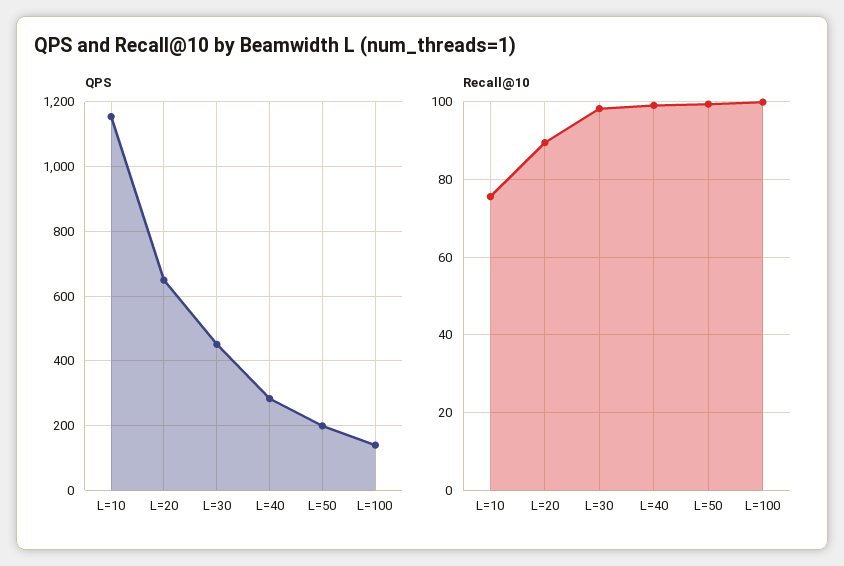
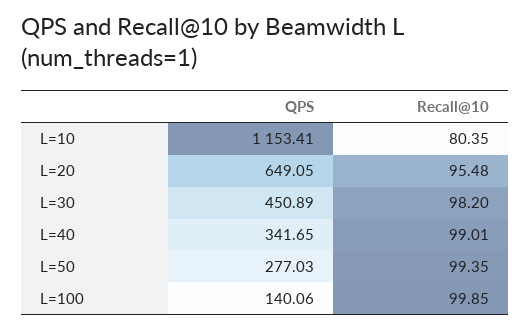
QPS, L=40: 280 -> 341.65
QPS, L=50: 200 -> 277.03
Recall@10, L=10: 76 -> 80.35
Recall@10, L=20: 90 -> 95.48

